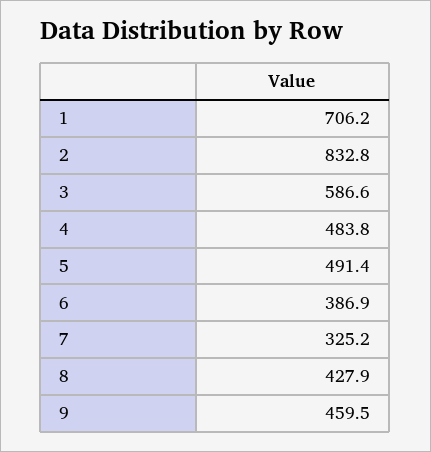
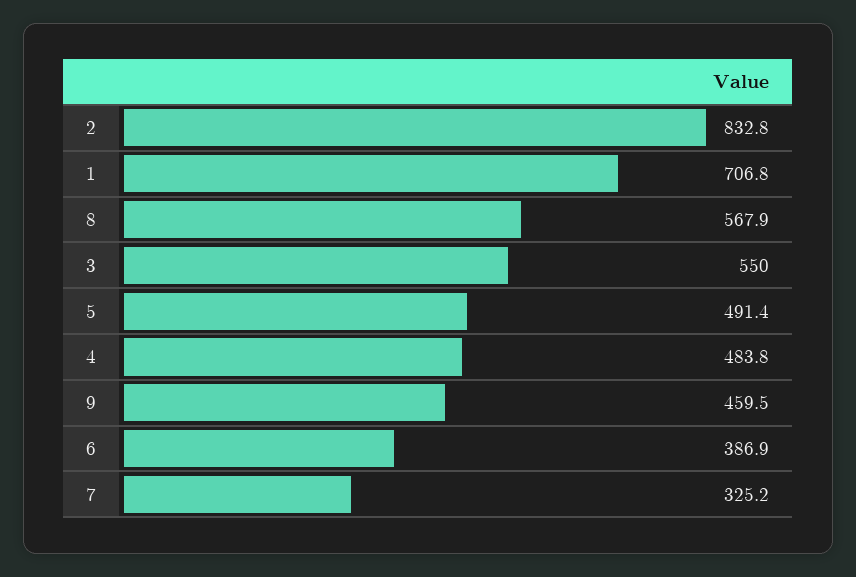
1: 706.2 -> 706.8
3: 586.6 -> 550
8: 427.9 -> 567.9

